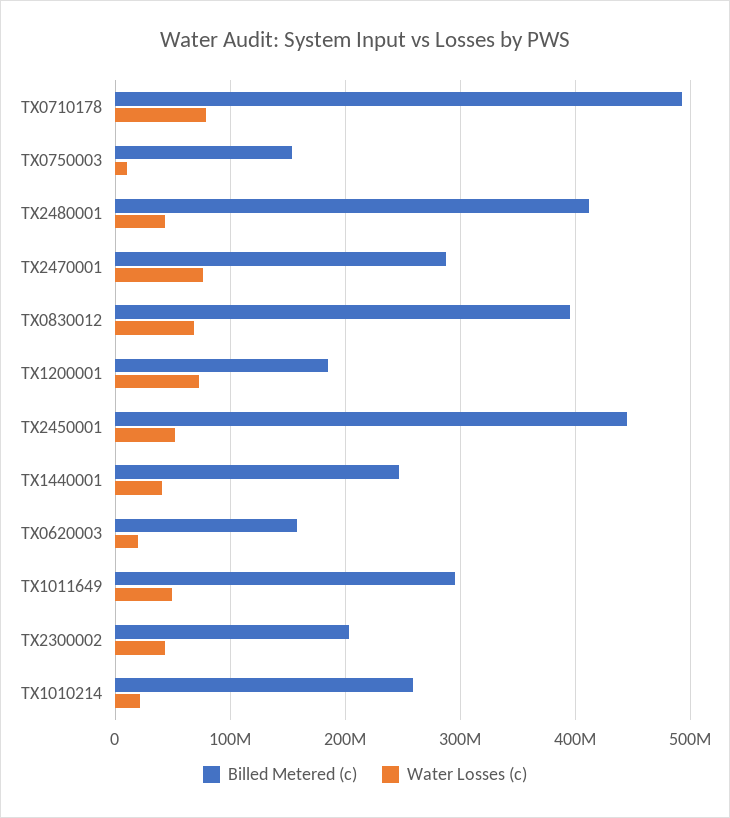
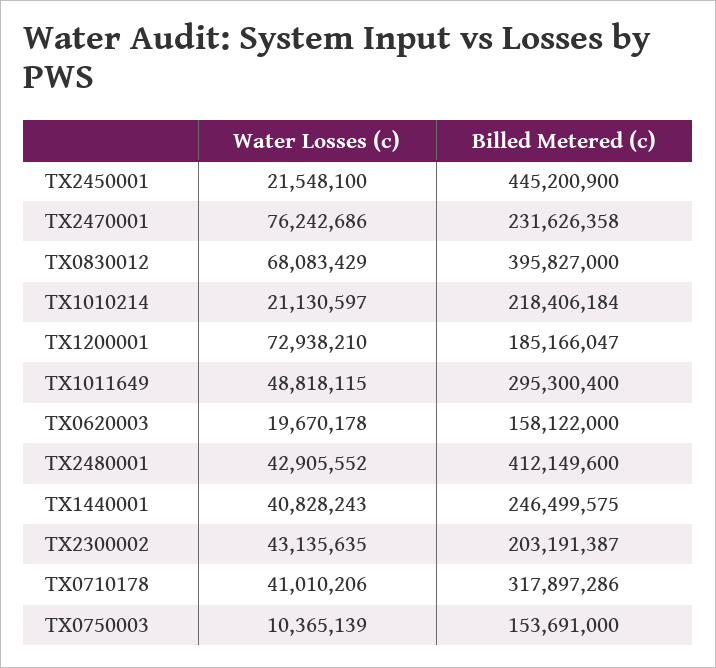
Billed Metered (c), TX0710178: 490000000 -> 317897286
Water Losses (c), TX0710178: 80000000 -> 41010206
Billed Metered (c), TX2470001: 290000000 -> 231626358
Water Losses (c), TX2450001: 50000000 -> 21548100
Billed Metered (c), TX1010214: 260000000 -> 218406184

